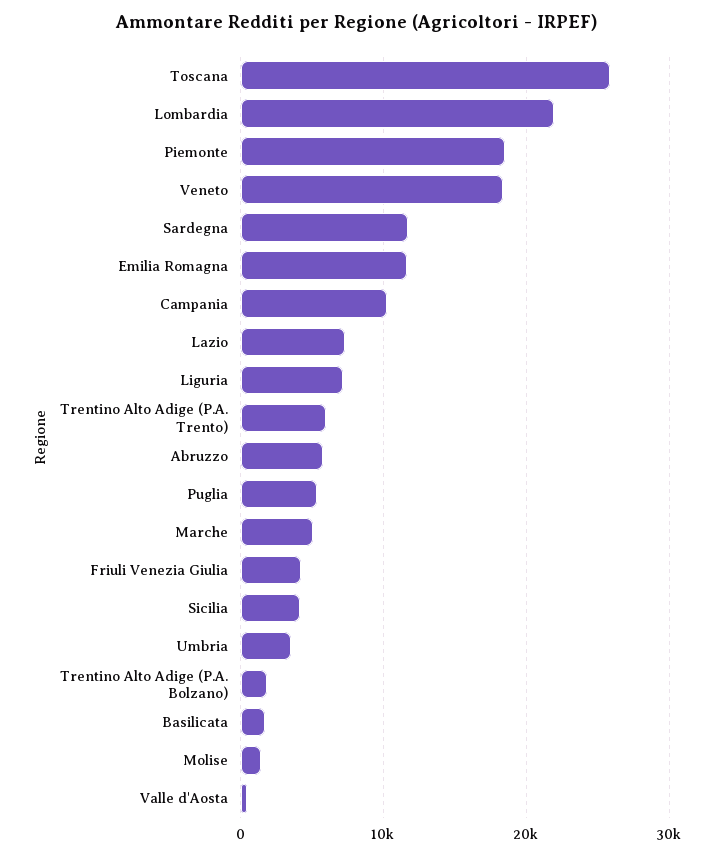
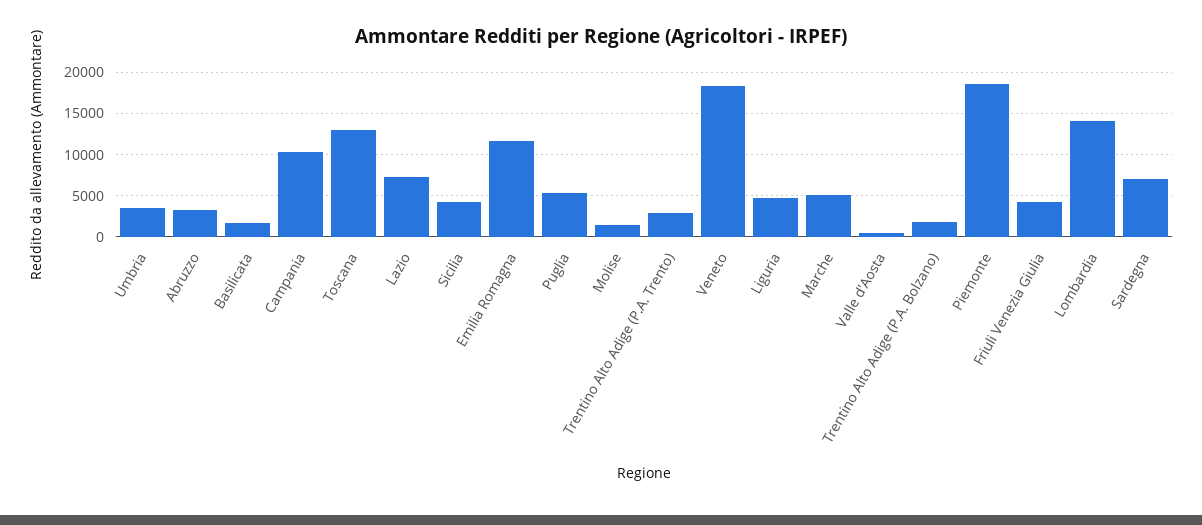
Toscana: 26000 -> 13000
Lombardia: 22000 -> 14000
Sardegna: 12000 -> 7000
Liguria: 7000 -> 5000
Trentino Alto Adige (P.A. Trento): 6000 -> 3000
Abruzzo: 6000 -> 3000

